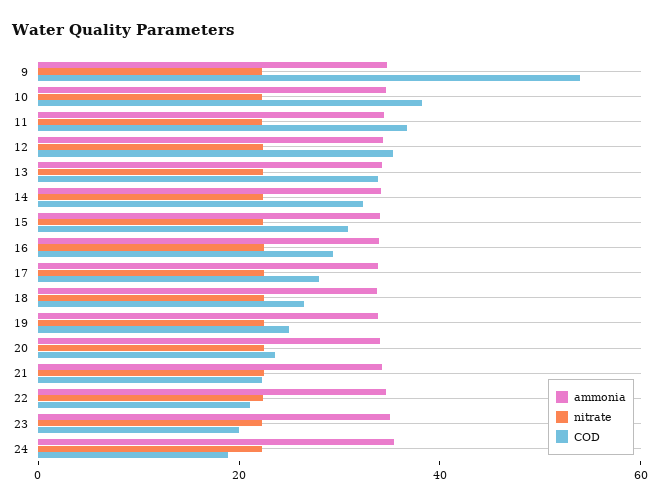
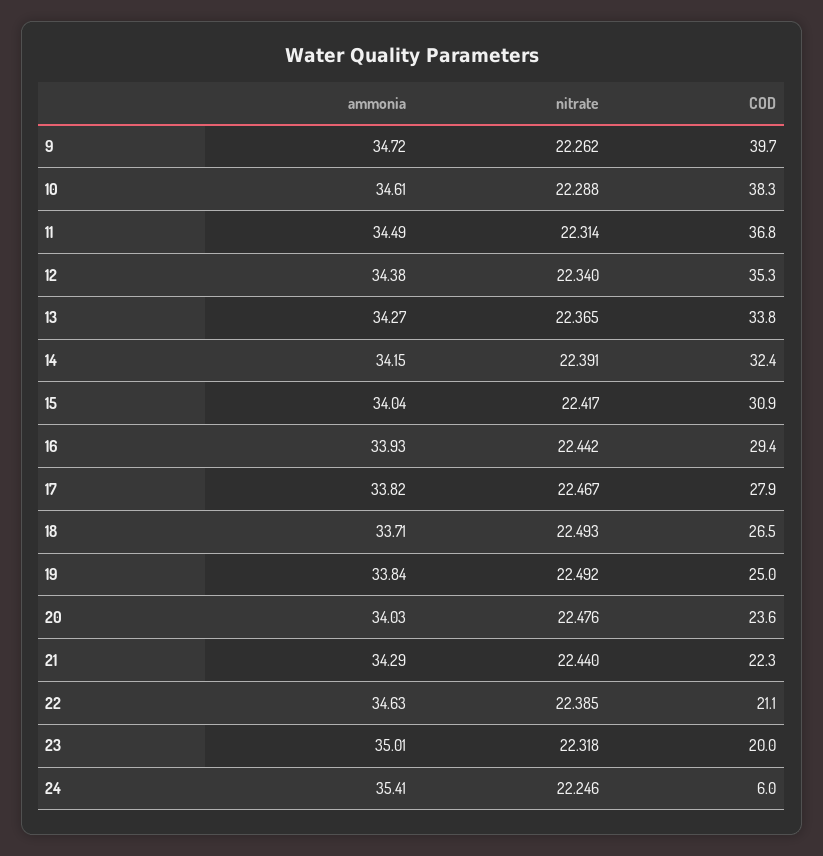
COD, 9: 55 -> 39.7
COD, 24: 20 -> 6

